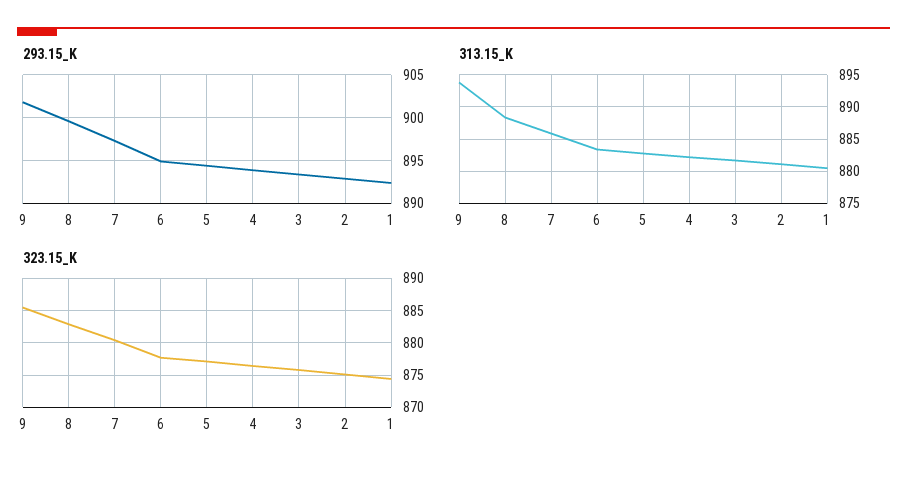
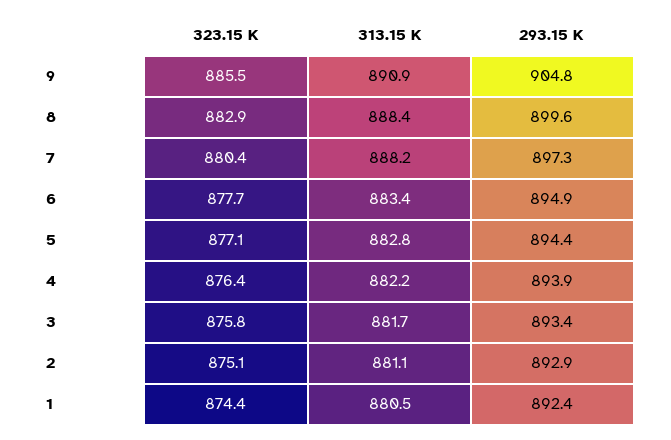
293.15_K, 9: 902 -> 904.8
313.15_K, 9: 894 -> 890.9
313.15_K, 7: 886 -> 888.2

